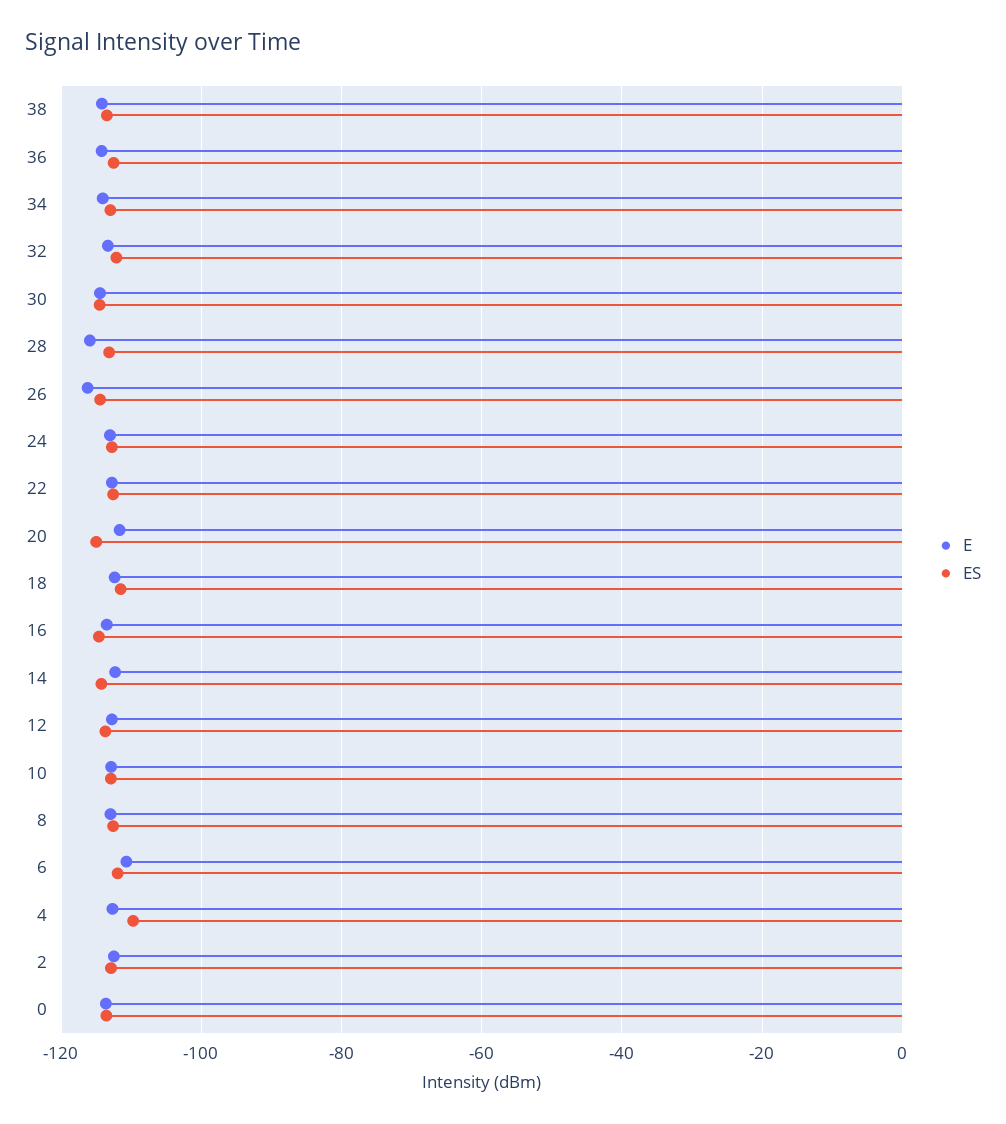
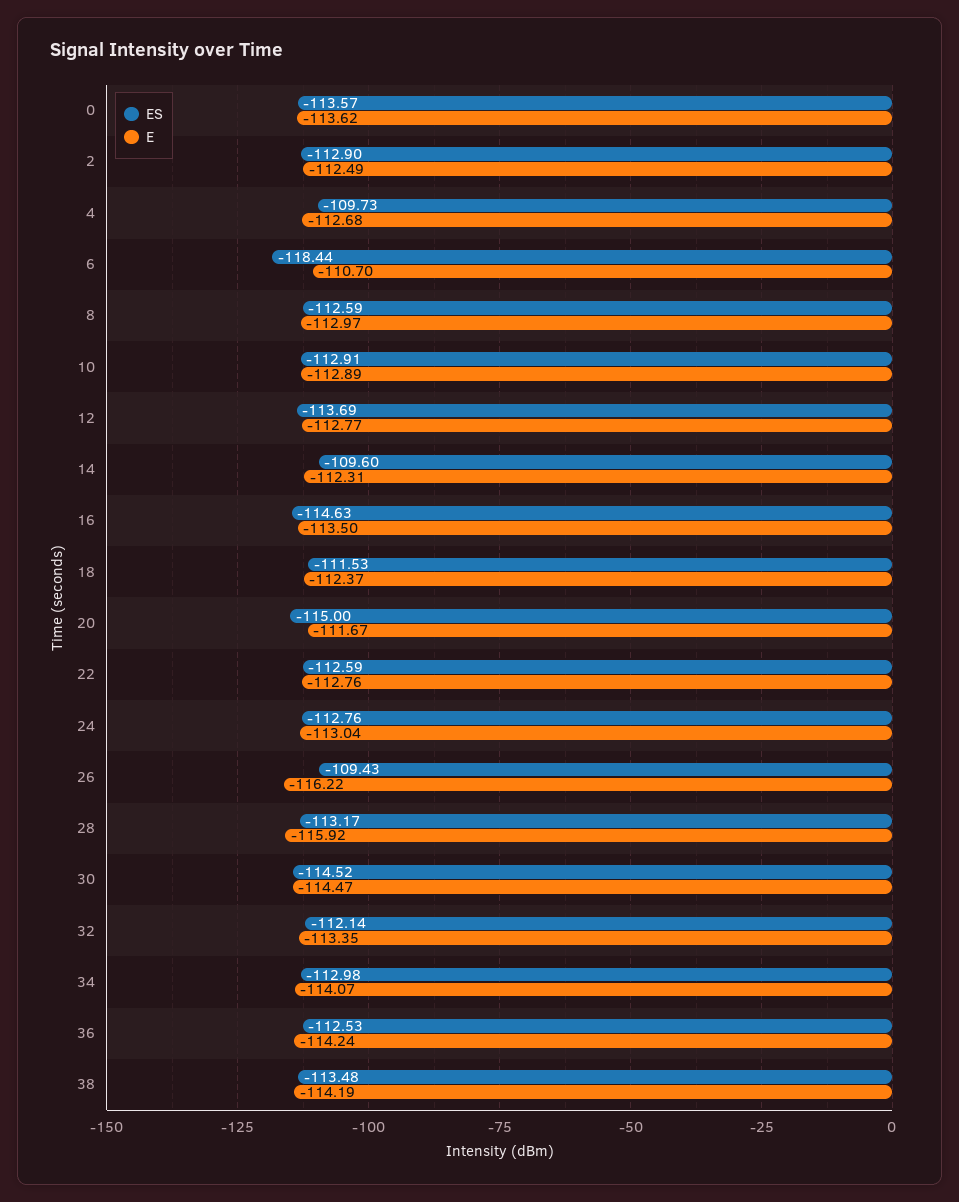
ES, 26: -114 -> -109.43
ES, 14: -114 -> -109.6
ES, 6: -112 -> -118.44

